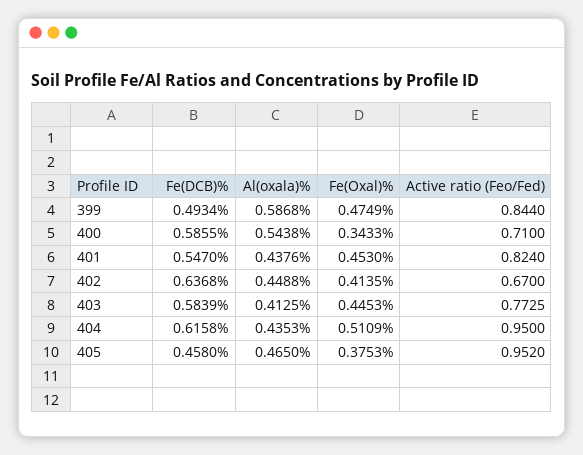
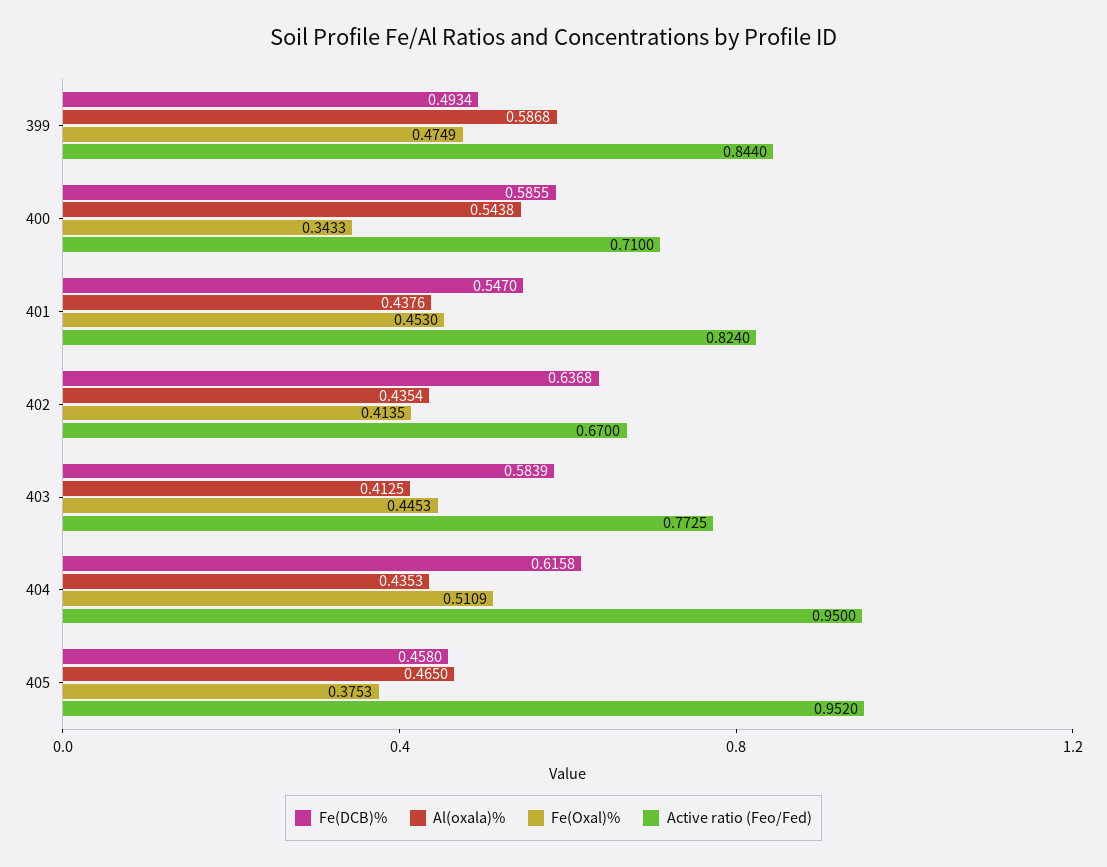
Al(oxala)%, 402: 0.4488 -> 0.4354

